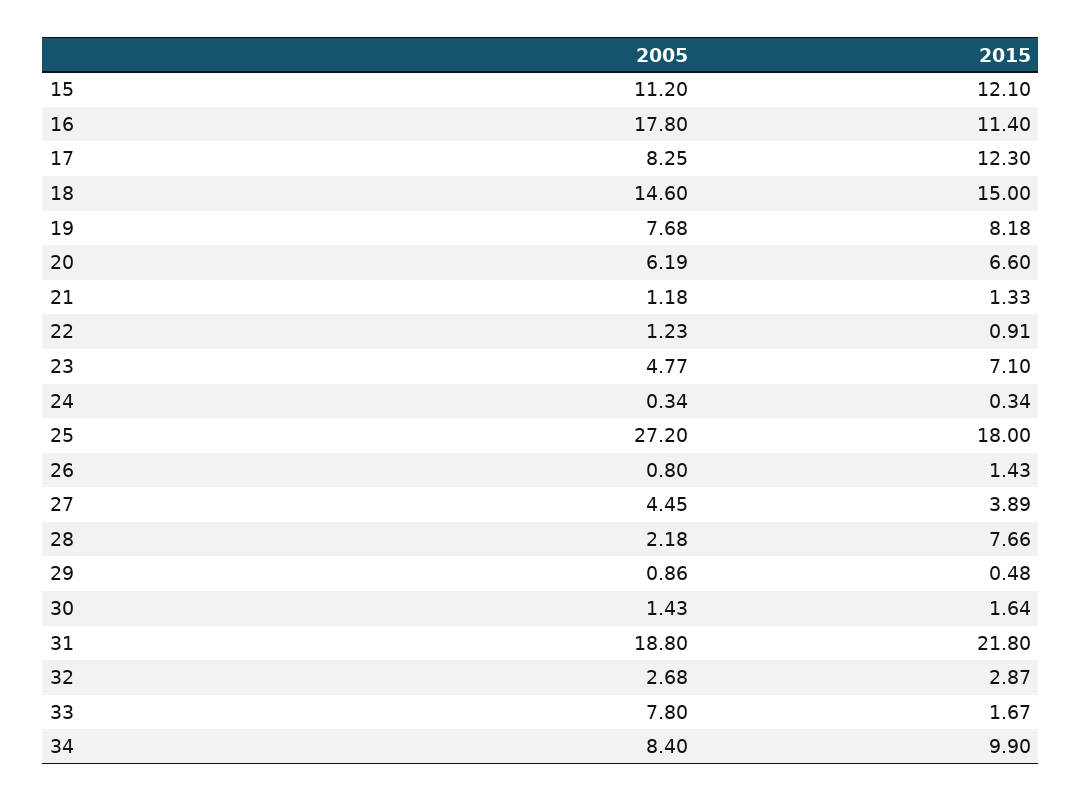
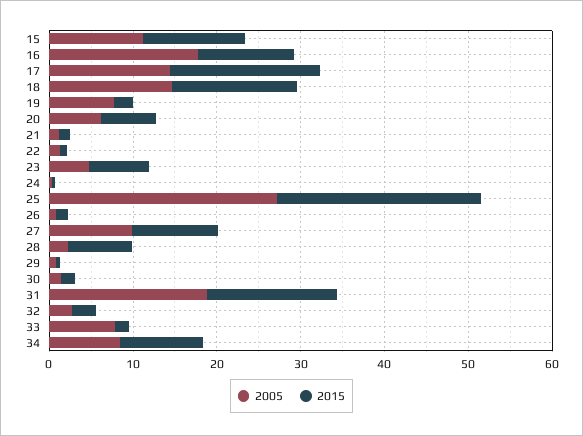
2005, 17: 8.25 -> 14
2015, 17: 12.3 -> 18
2015, 19: 8.18 -> 2
2015, 25: 18 -> 24
2005, 27: 4.45 -> 10
2015, 27: 3.89 -> 10
2015, 31: 21.8 -> 16

